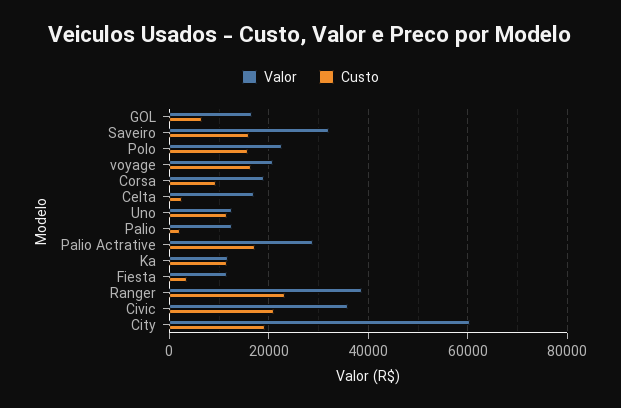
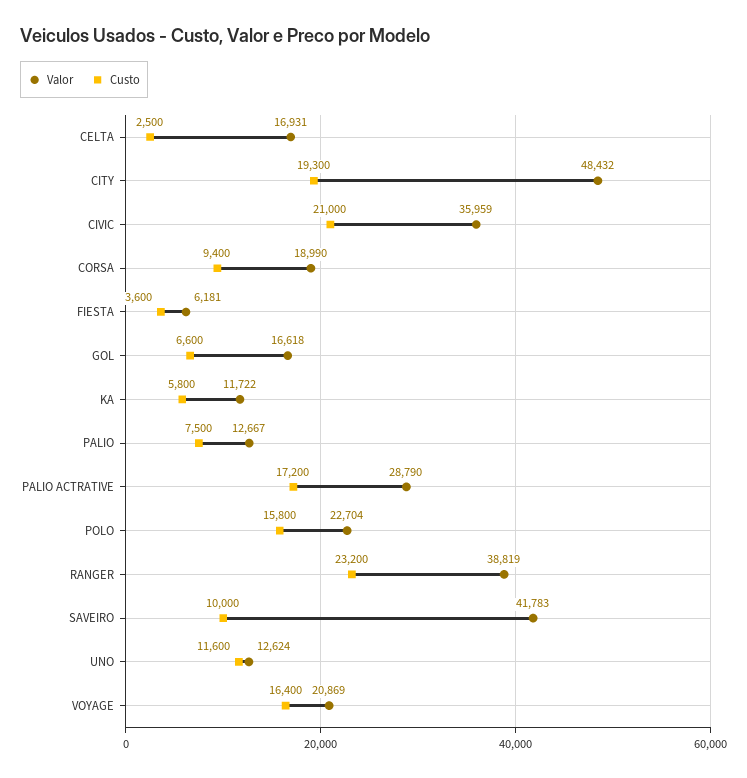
Valor, Saveiro: 32000 -> 41783
Custo, Saveiro: 16000 -> 10000
Custo, Palio: 2000 -> 7500
Custo, Ka: 12000 -> 5800
Valor, Fiesta: 12000 -> 6181
Valor, City: 60000 -> 48432

